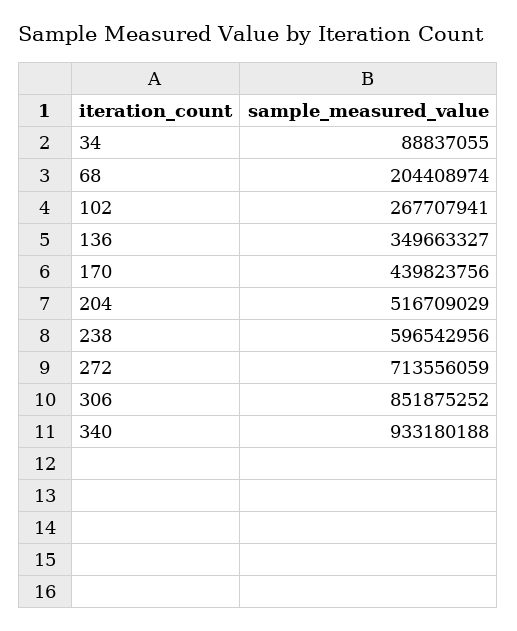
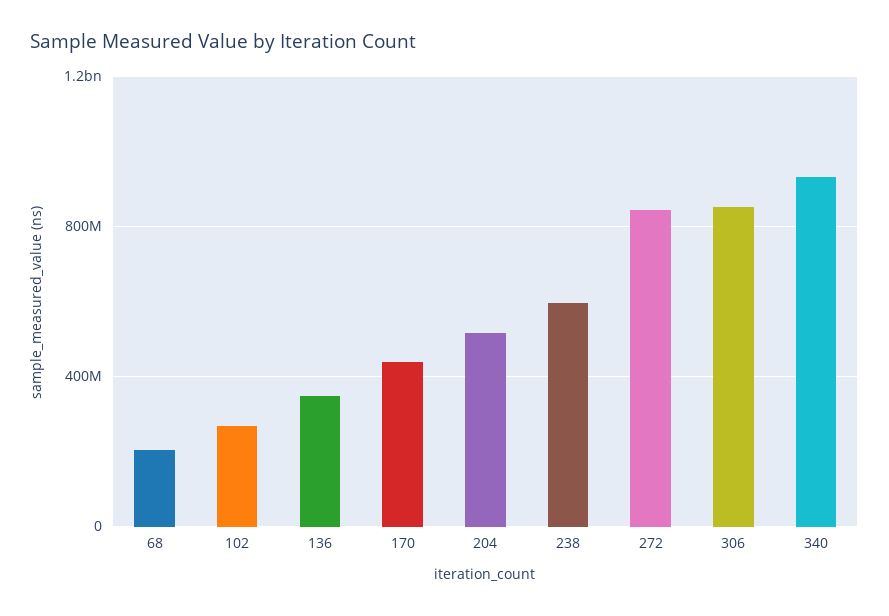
34: 88837055 -> none
272: 713556059 -> 850000000

